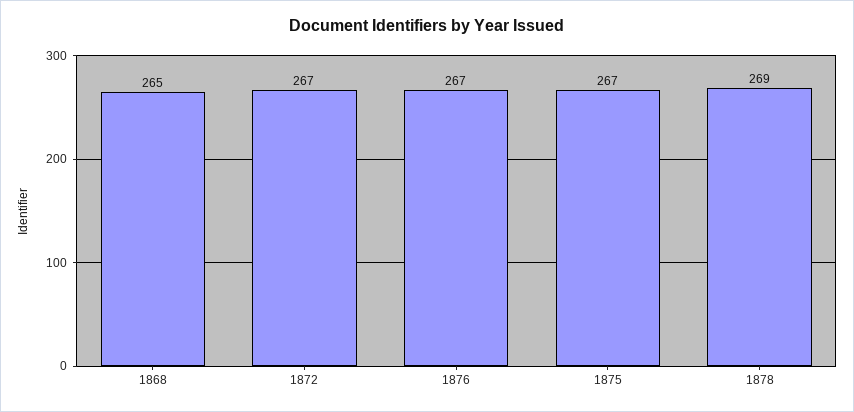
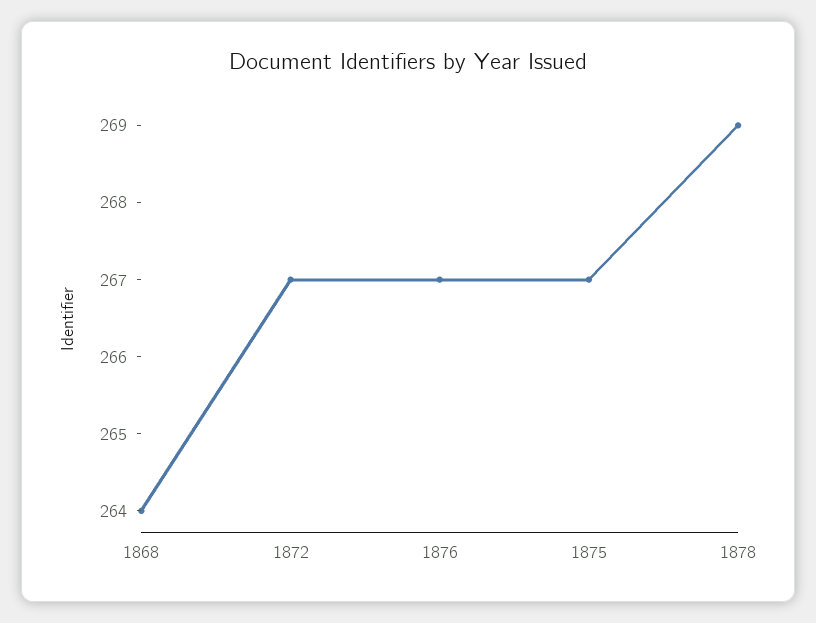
1868: 265 -> 264

